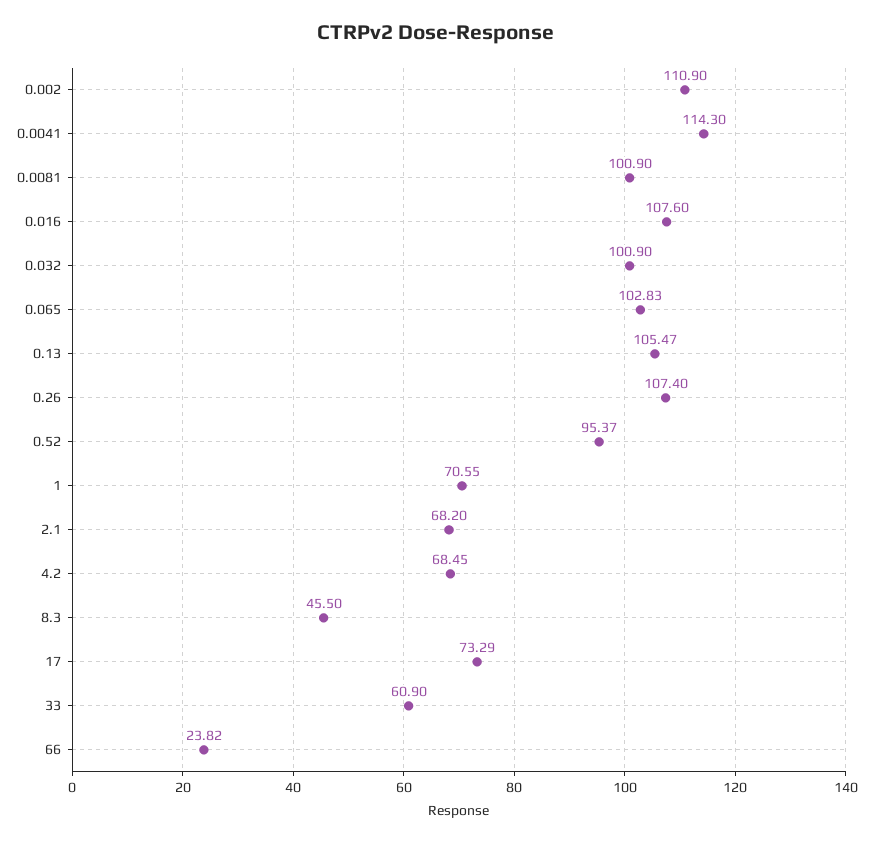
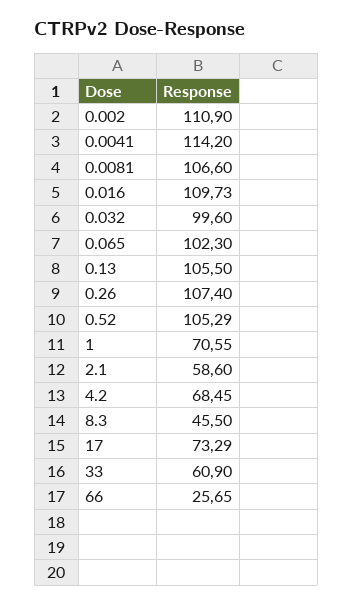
0.0041: 114.3 -> 114.2
0.0081: 100.9 -> 106.6
0.016: 107.6 -> 109.73
0.032: 100.9 -> 99.6
0.065: 102.83 -> 102.3
0.13: 105.47 -> 105.5
0.52: 95.37 -> 105.29
2.1: 68.2 -> 58.6
66: 23.82 -> 25.65

